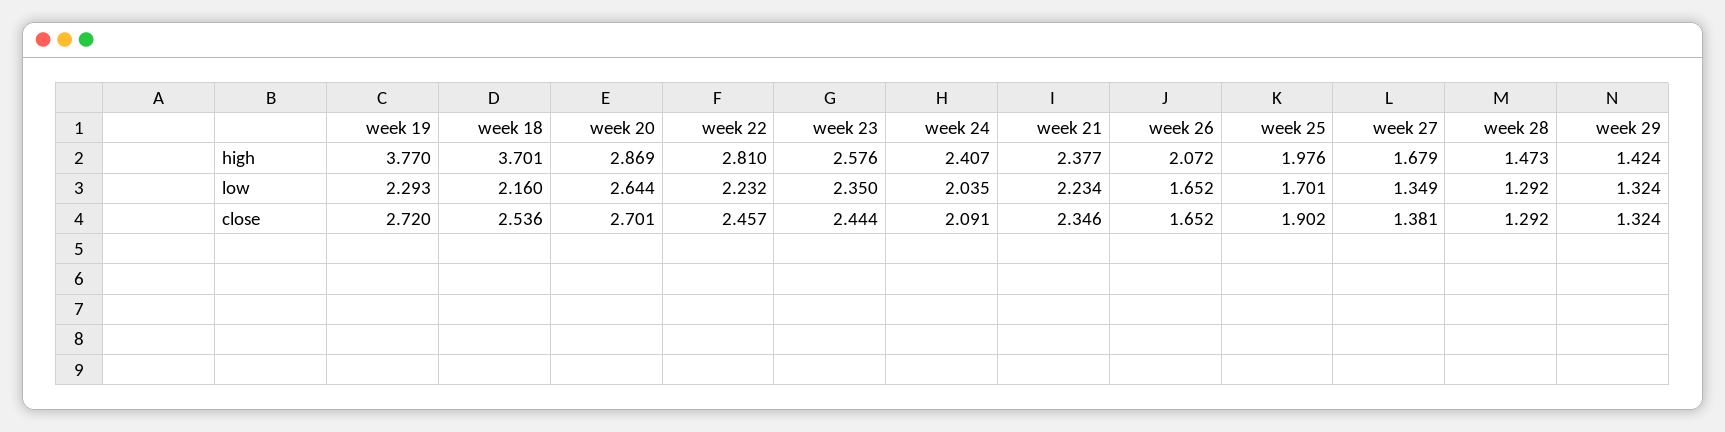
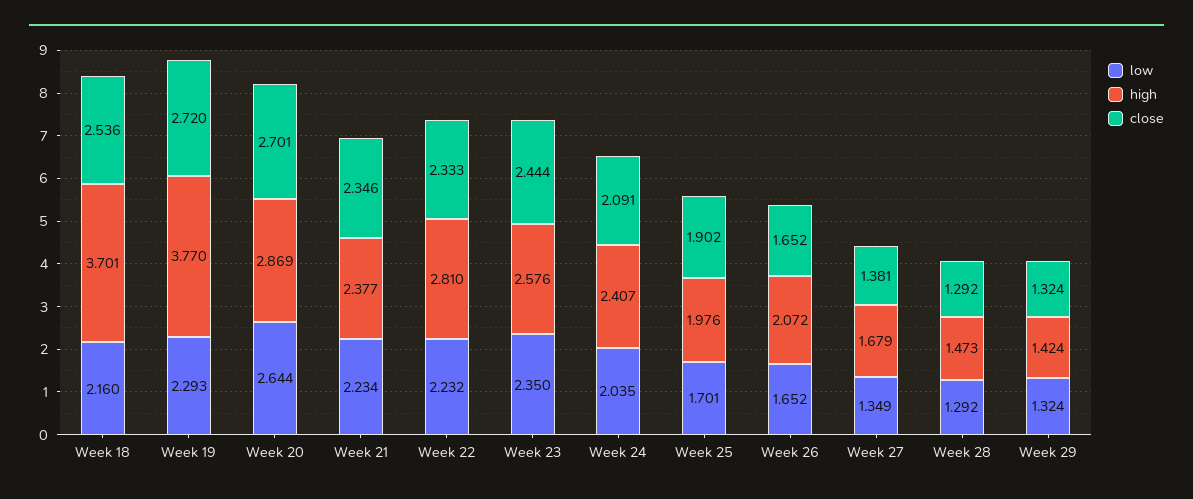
close, week 22: 2.457 -> 2.333

